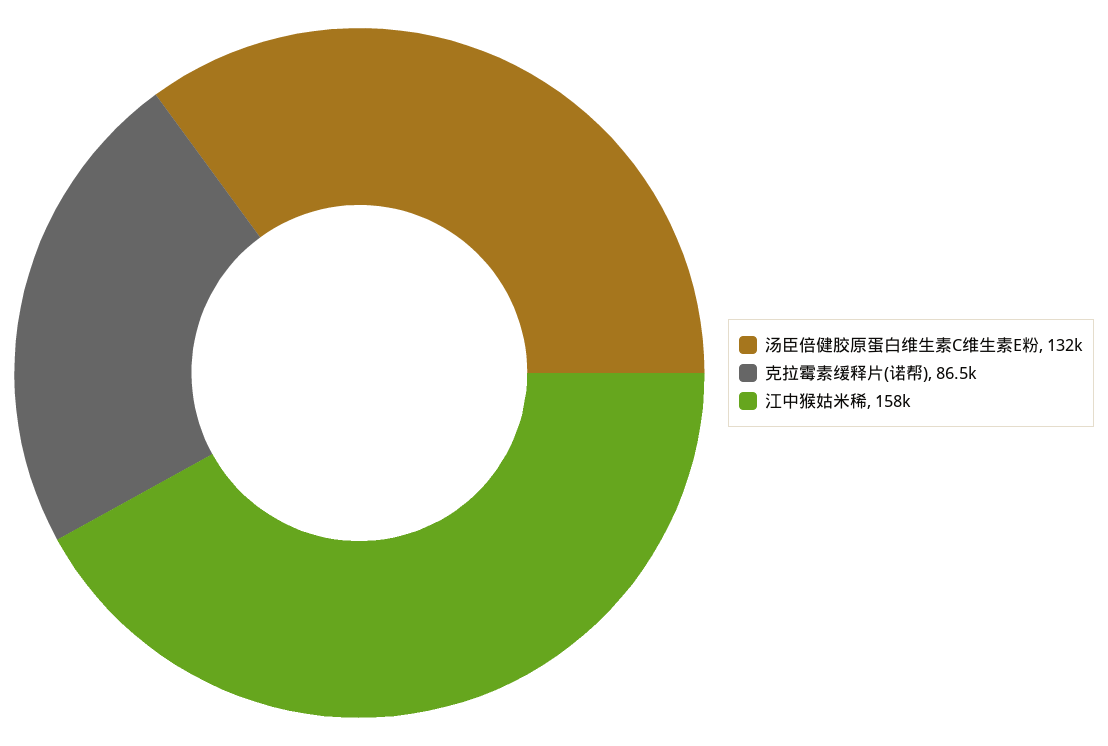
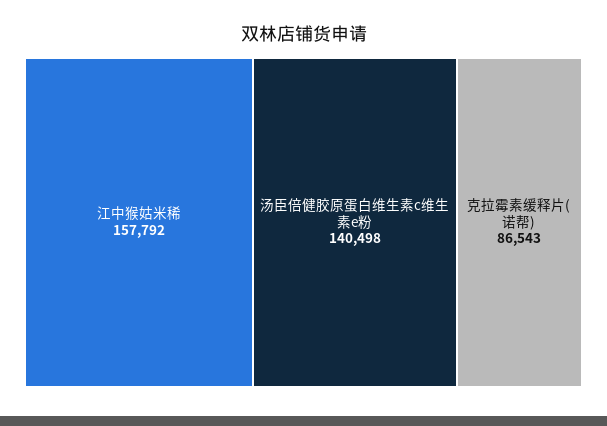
汤臣倍健胶原蛋白维生素C维生素E粉: 132000 -> 140498

